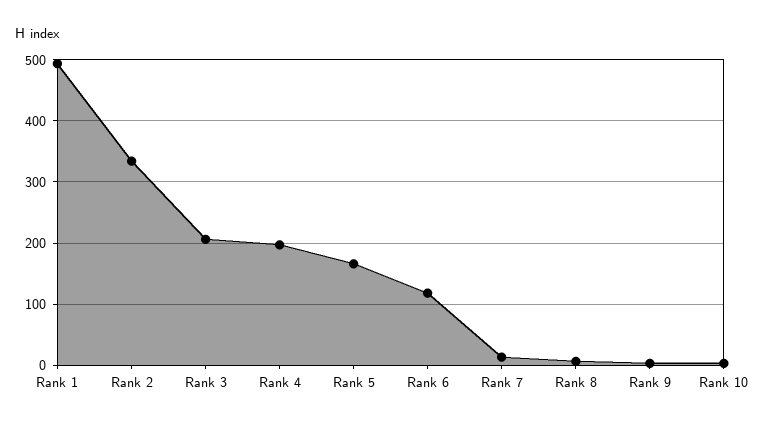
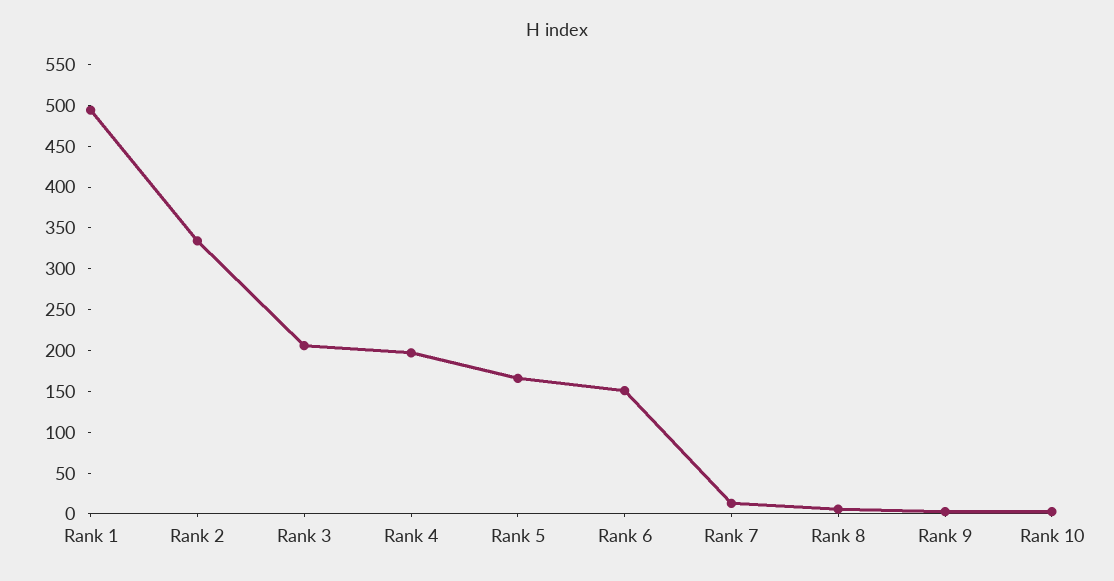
Rank 6: 120 -> 150

